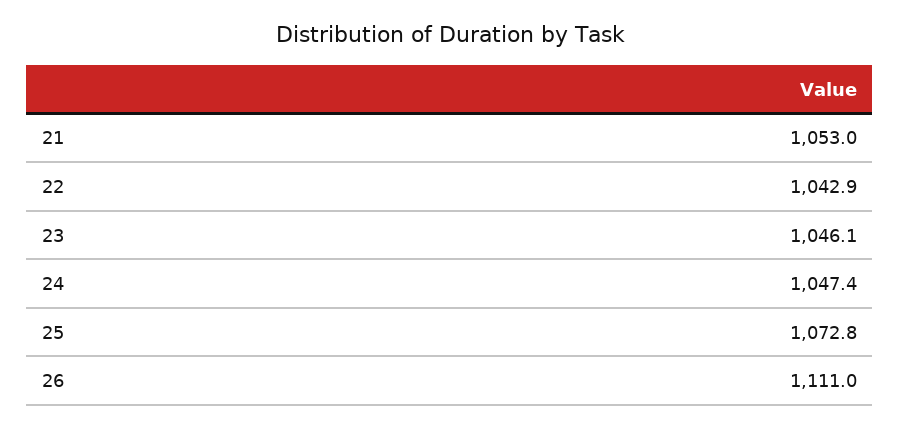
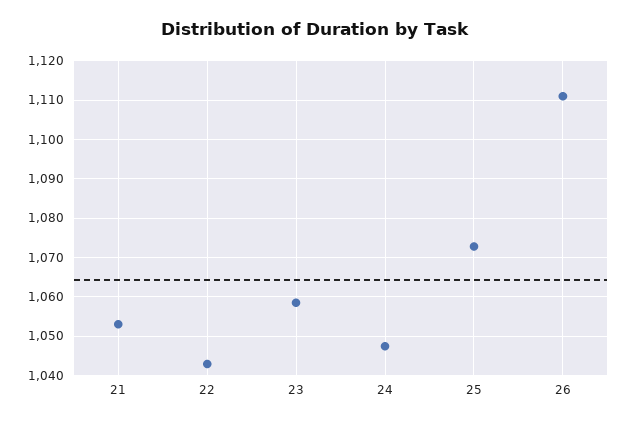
23: 1046.1 -> 1058

